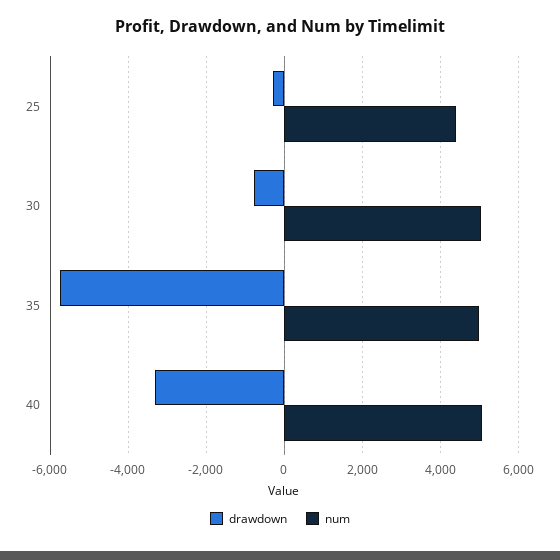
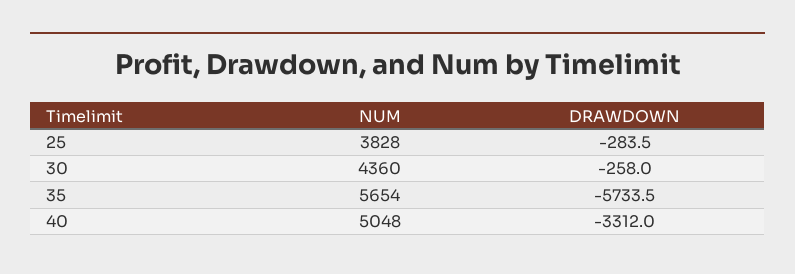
num, 25: 4400 -> 3828
drawdown, 30: -800 -> -258
num, 30: 5000 -> 4360
num, 35: 5000 -> 5654

